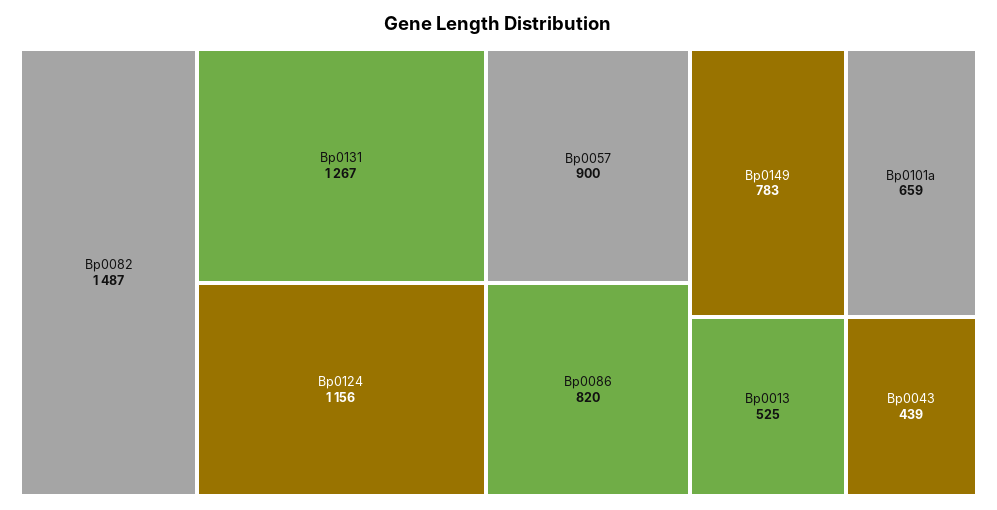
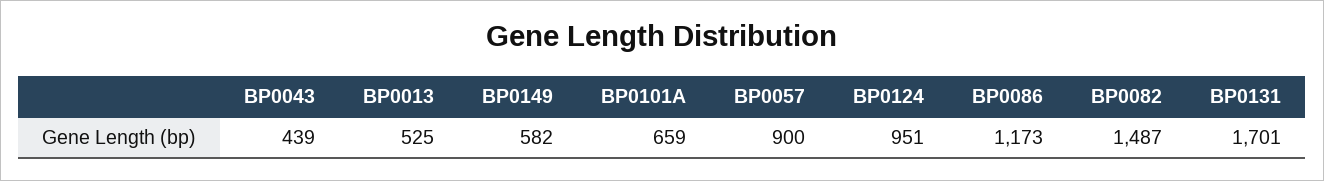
Bp0131: 1267 -> 1701
Bp0124: 1156 -> 951
Bp0086: 820 -> 1173
Bp0149: 783 -> 582

